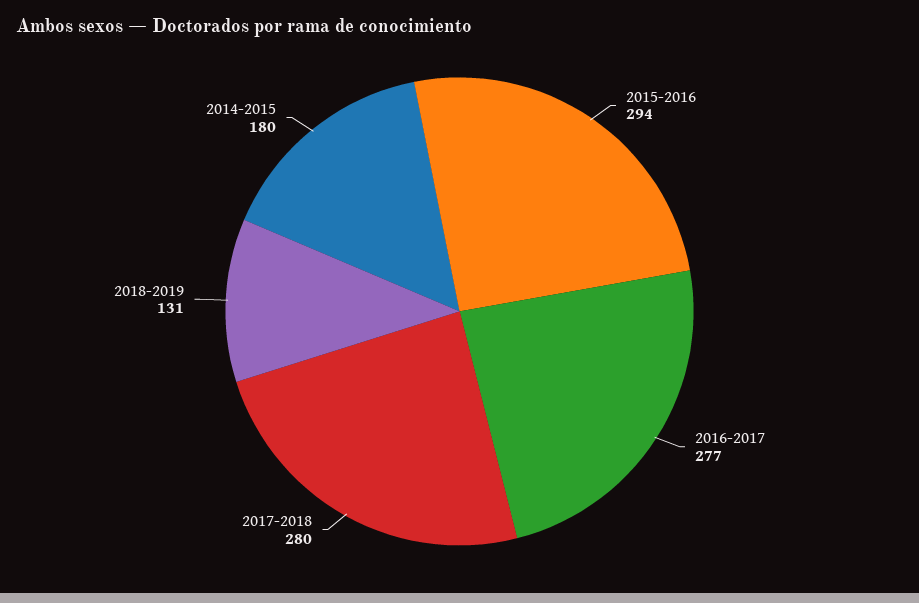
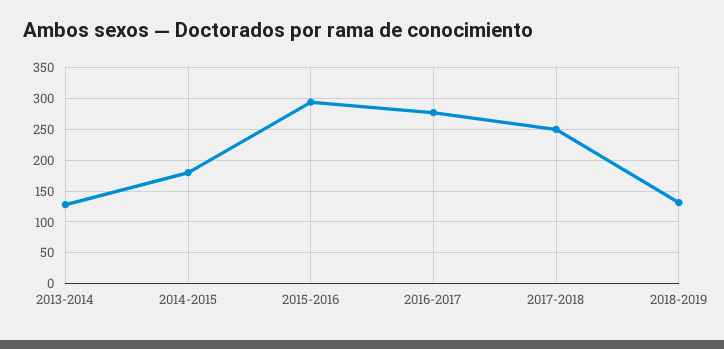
2017-2018: 280 -> 250
2013-2014: none -> 130

